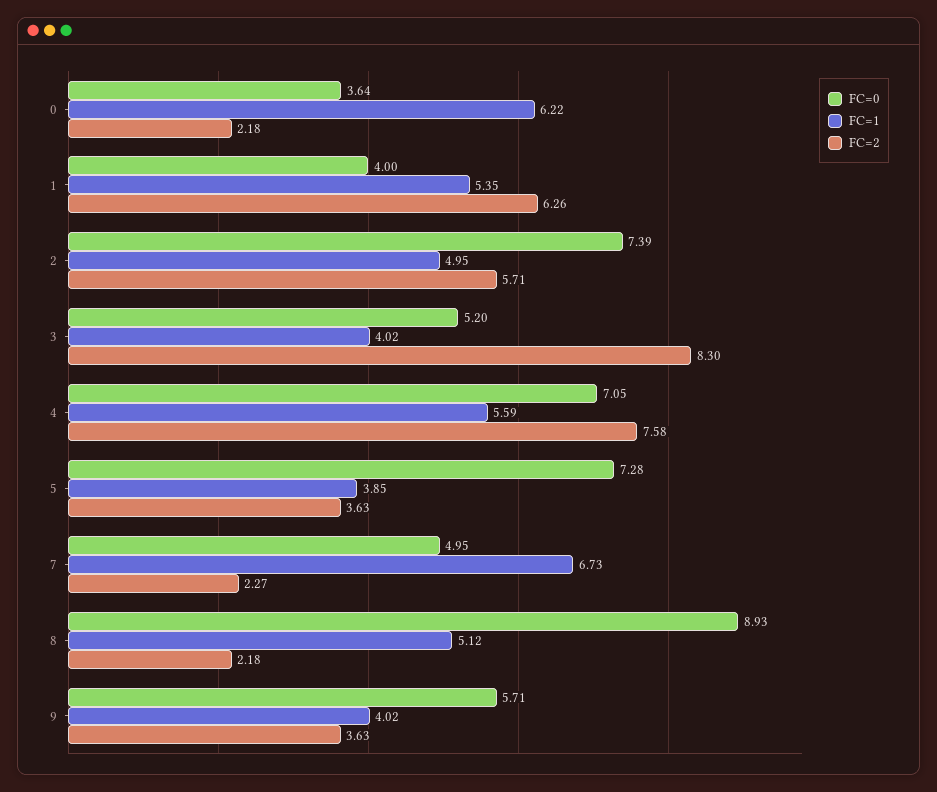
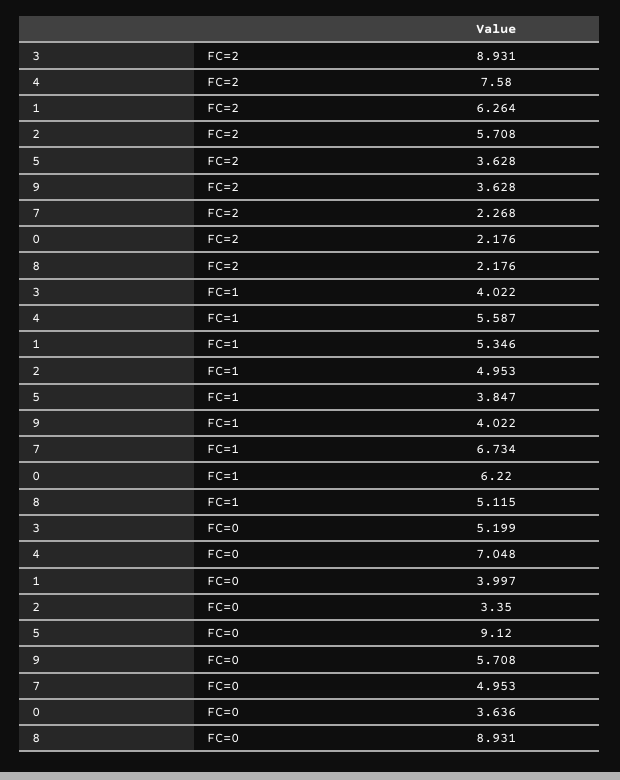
FC=0, 2: 7.39 -> 3.35
FC=2, 3: 8.3 -> 8.931
FC=0, 5: 7.28 -> 9.12

